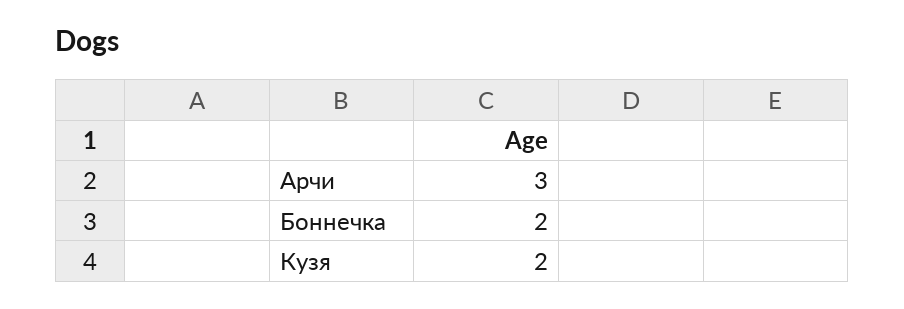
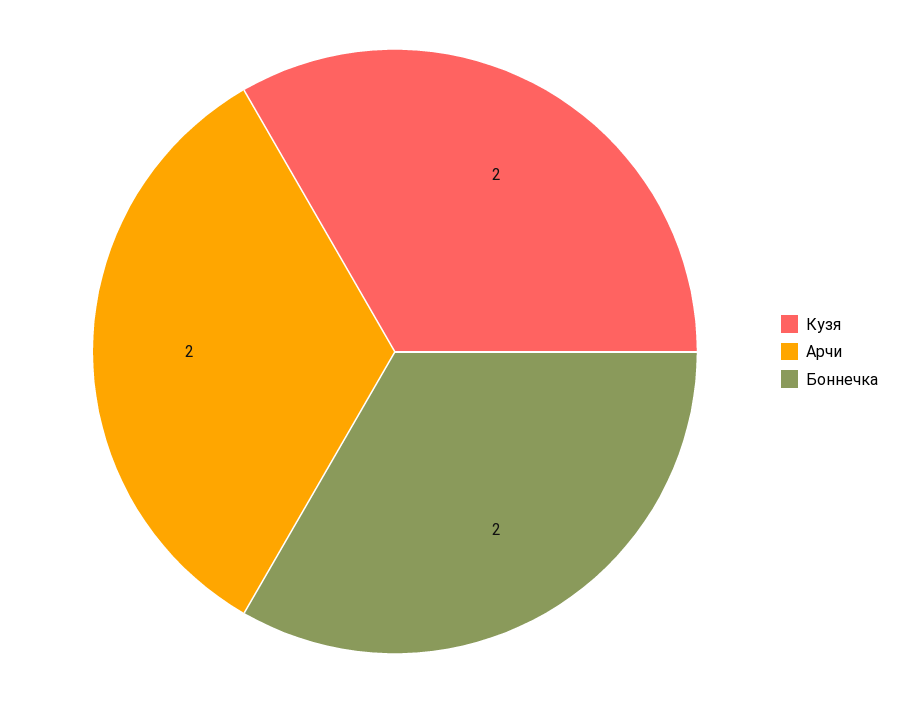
Арчи: 3 -> 2

